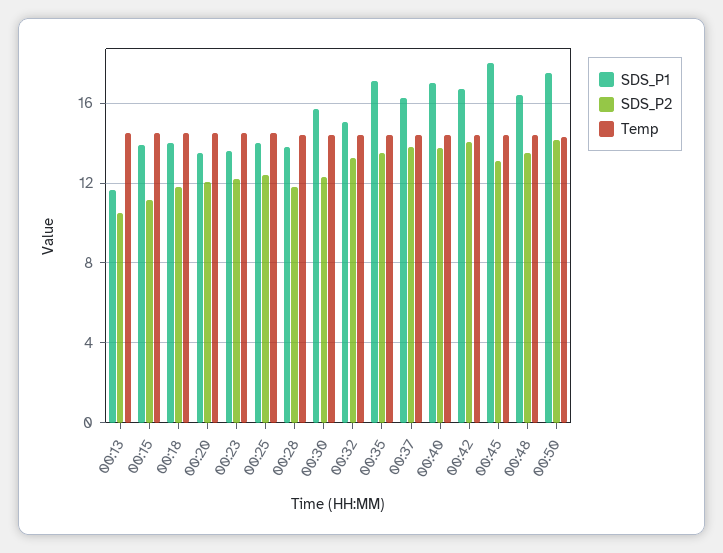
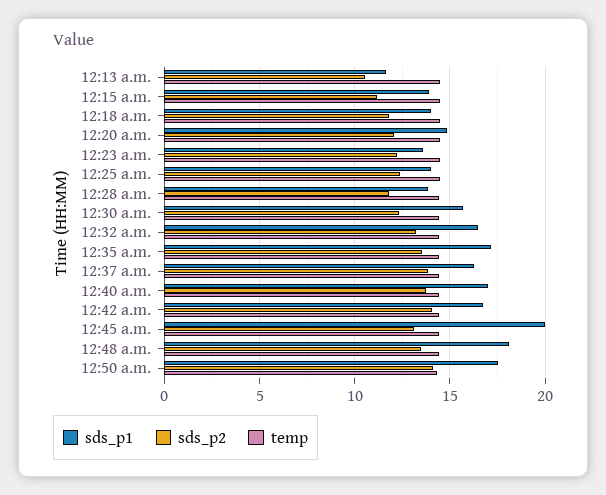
SDS_P1, 00:20: 13.5 -> 15
SDS_P1, 00:32: 15 -> 16.5
SDS_P1, 00:45: 18 -> 20
SDS_P1, 00:48: 16.5 -> 18

